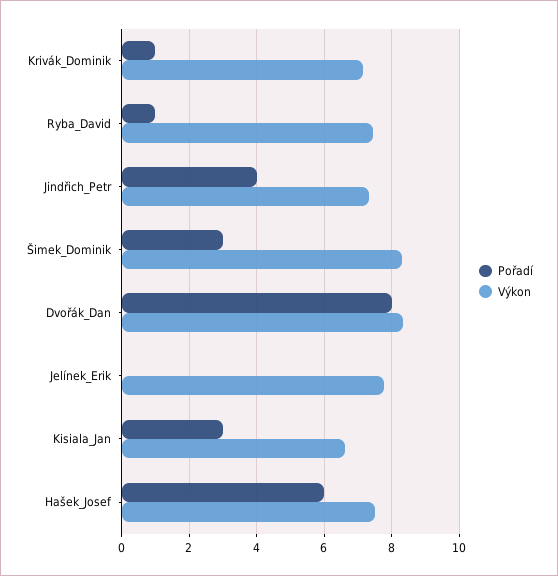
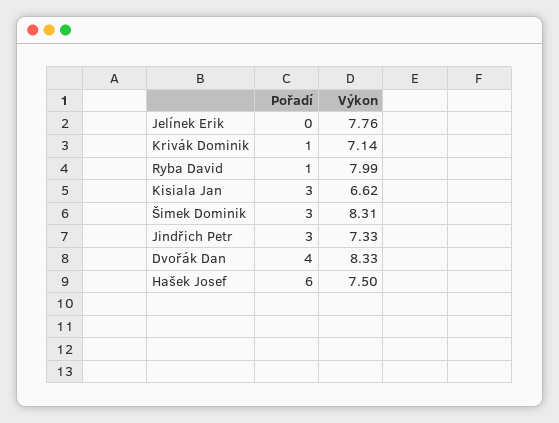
Výkon, Ryba_David: 7.4 -> 7.99
Pořadí, Jindřich_Petr: 4 -> 3
Pořadí, Dvořák_Dan: 8 -> 4

